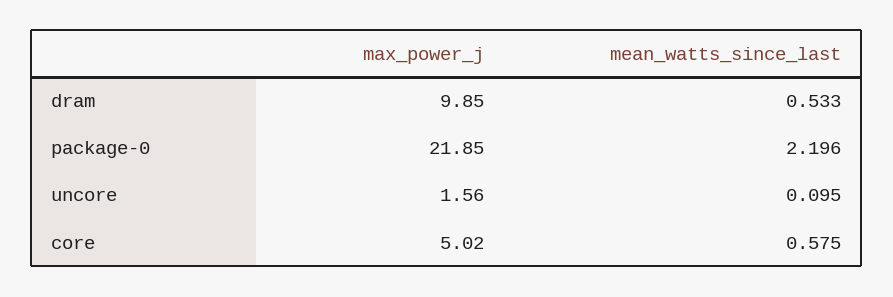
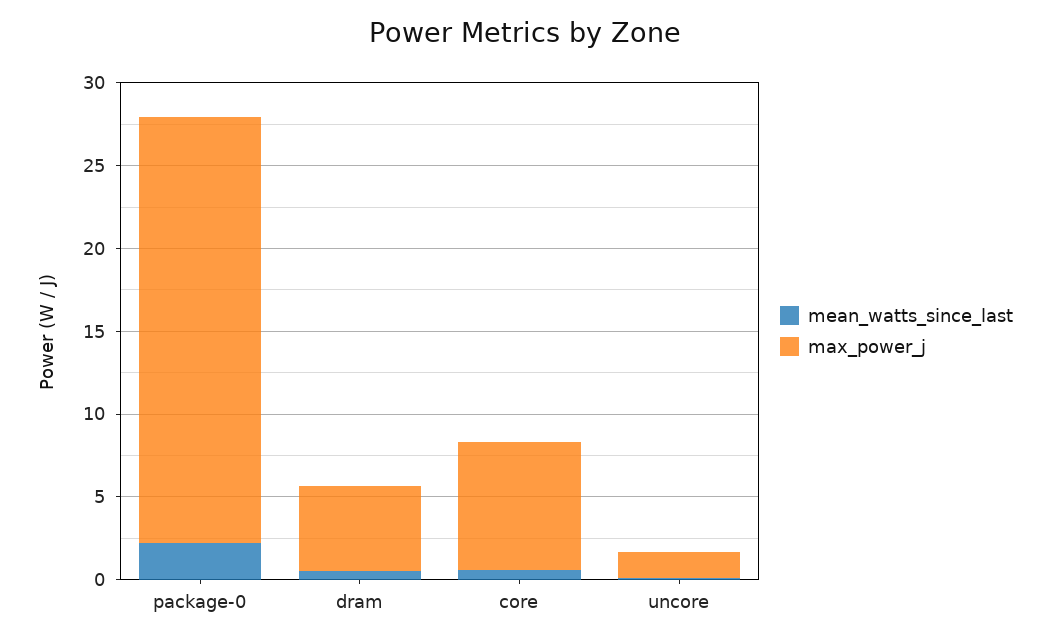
max_power_j, dram: 9.85 -> 5
max_power_j, package-0: 21.85 -> 26
max_power_j, core: 5.02 -> 8

